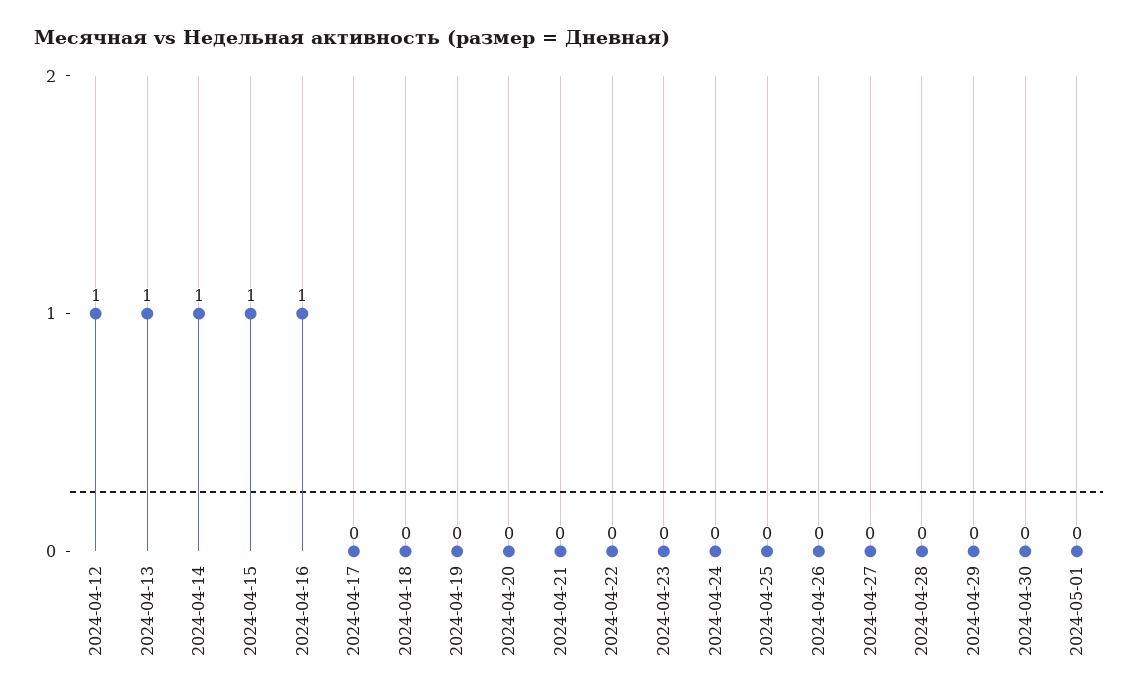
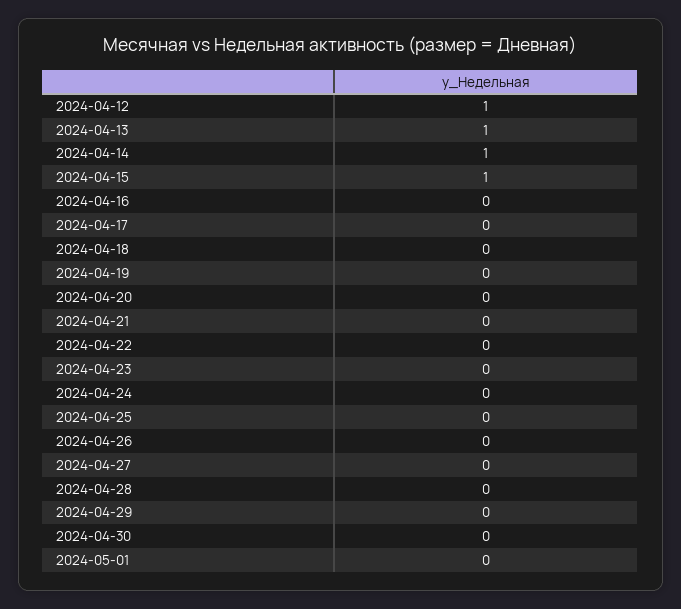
2024-04-16: 1 -> 0

